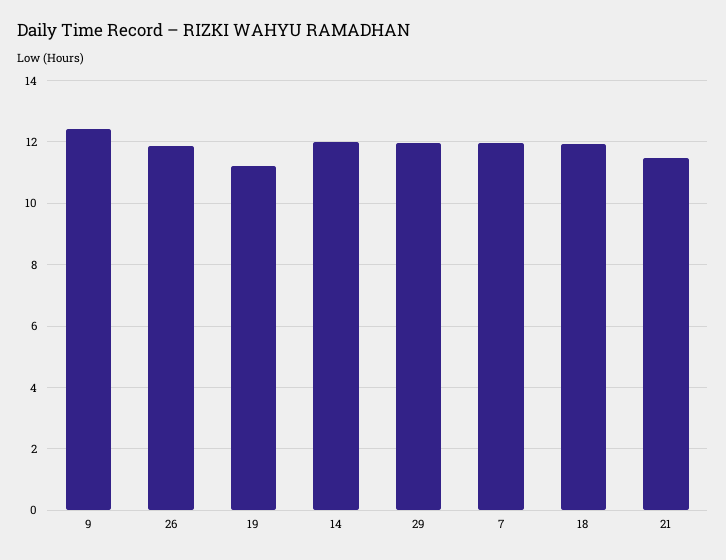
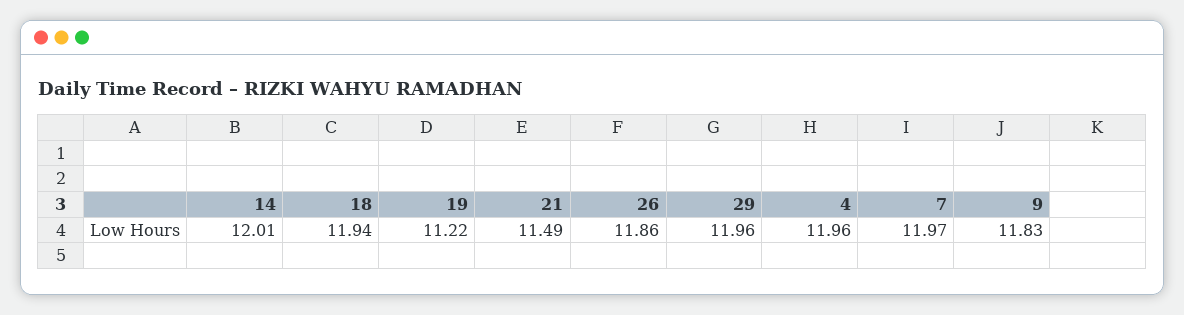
9: 12.4 -> 11.83
4: none -> 11.96

